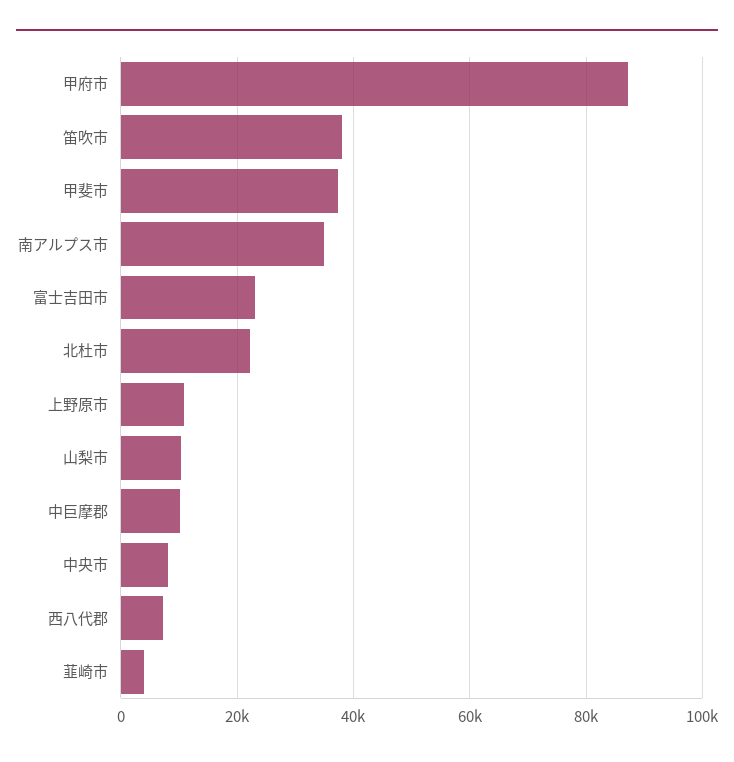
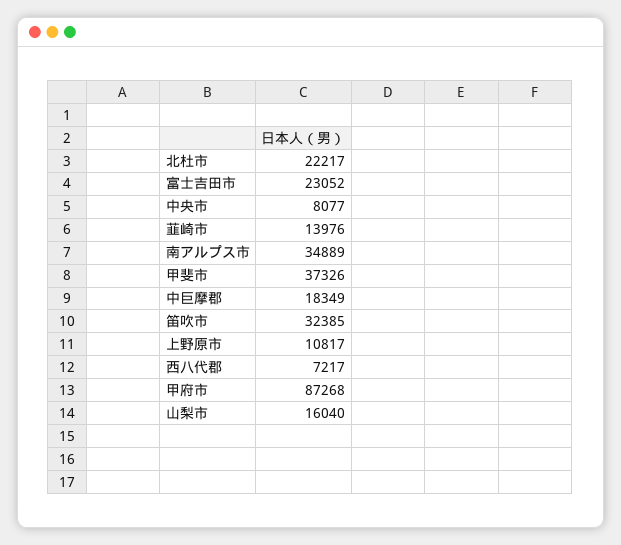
笛吹市: 38000 -> 32385
山梨市: 10000 -> 16040
中巨摩郡: 10000 -> 18349
韮崎市: 4000 -> 13976

